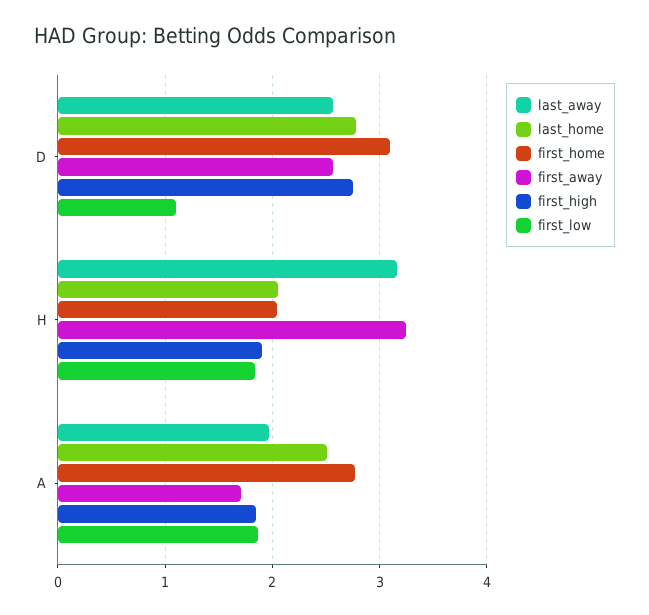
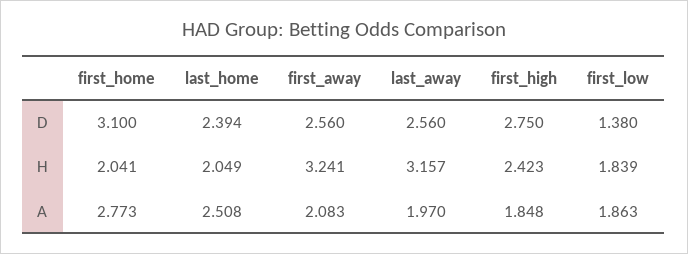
last_home, D: 2.8 -> 2.394
first_low, D: 1.1 -> 1.38
first_high, H: 1.9 -> 2.423
first_away, A: 1.7 -> 2.083

